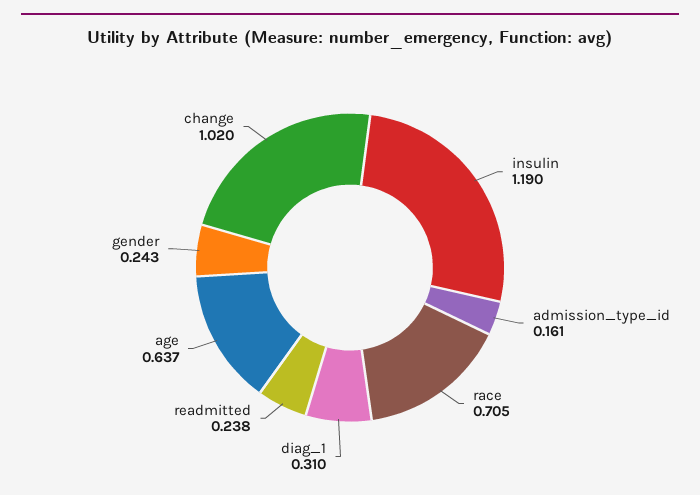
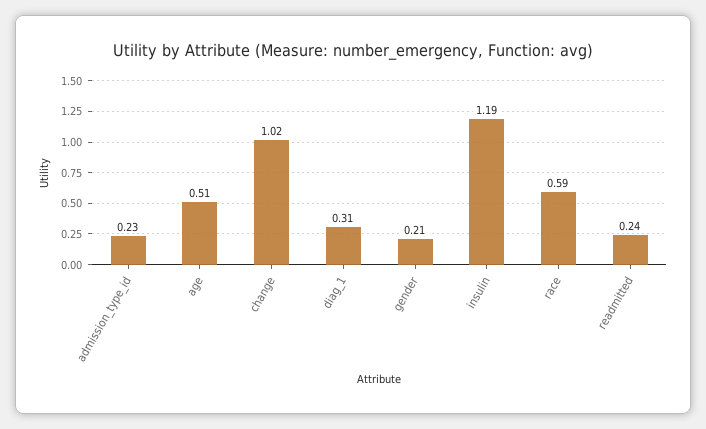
admission_type_id: 0.161 -> 0.23
race: 0.705 -> 0.59
age: 0.637 -> 0.51
gender: 0.243 -> 0.21

